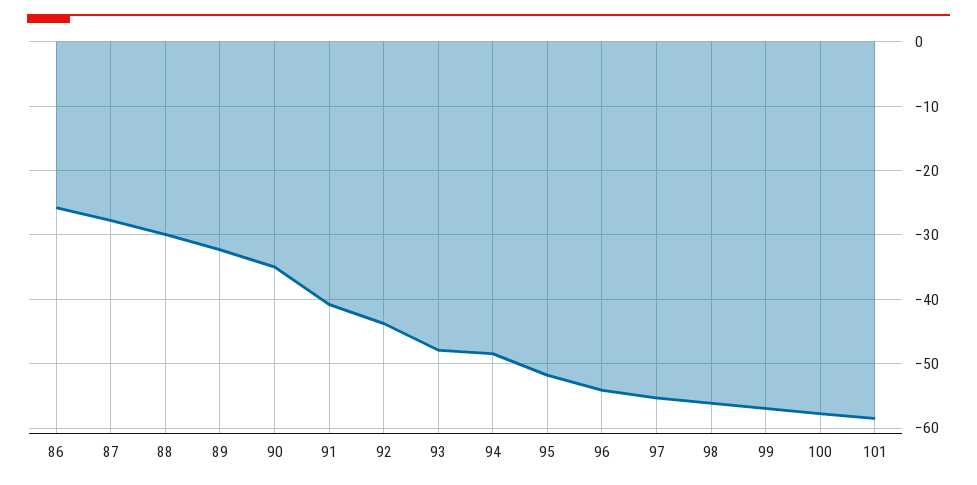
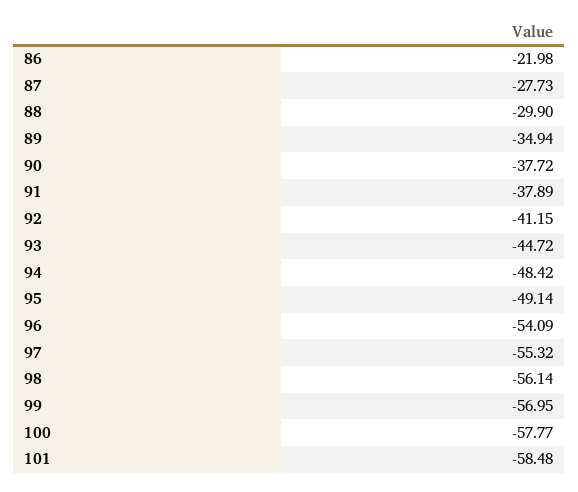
86: -26 -> -21.98
89: -32 -> -34.94
90: -35 -> -37.72
91: -41 -> -37.89
92: -44 -> -41.15
93: -48 -> -44.72
95: -52 -> -49.14

